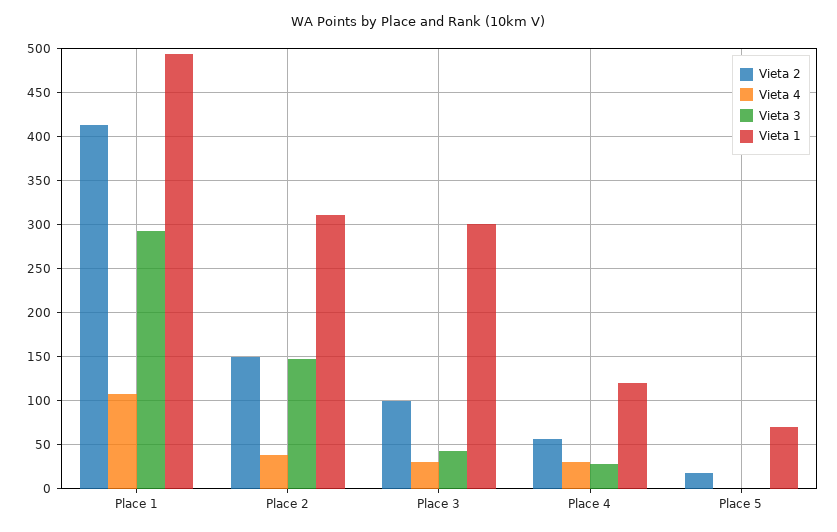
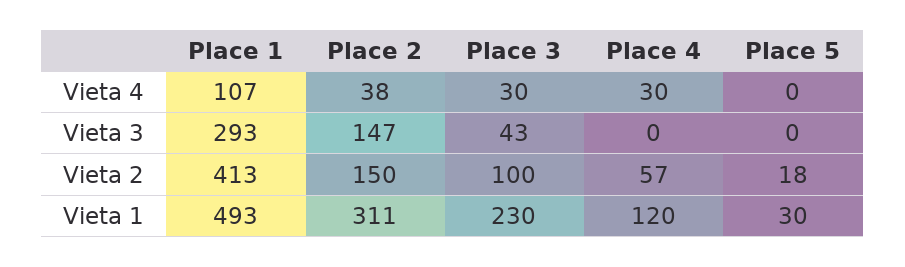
Vieta 1, Place 3: 300 -> 230
Vieta 3, Place 4: 30 -> 0
Vieta 1, Place 5: 70 -> 30

